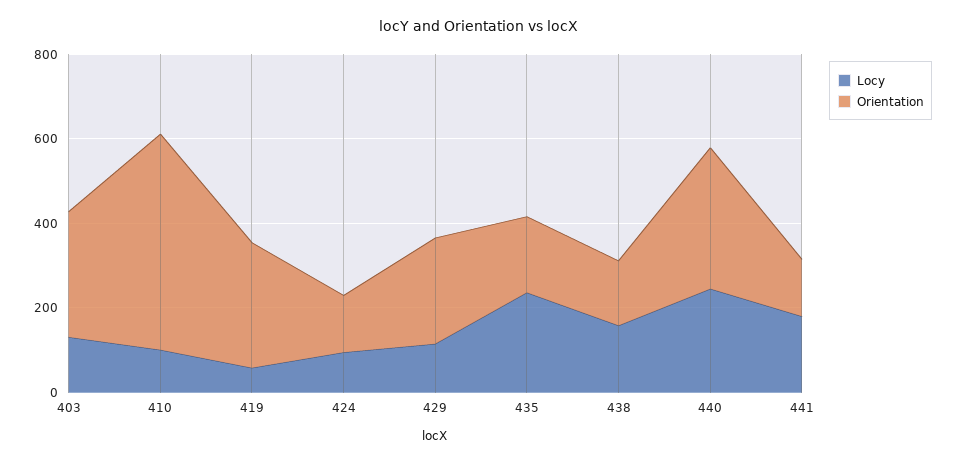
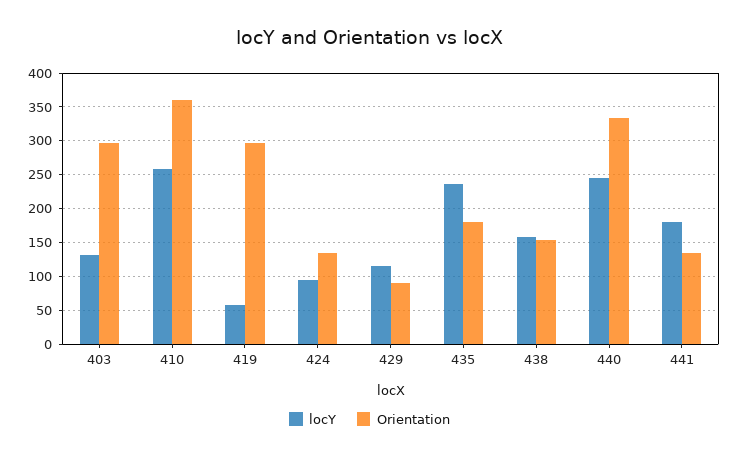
Locy, 410: 100 -> 260
Orientation, 410: 500 -> 360
Orientation, 429: 250 -> 90

